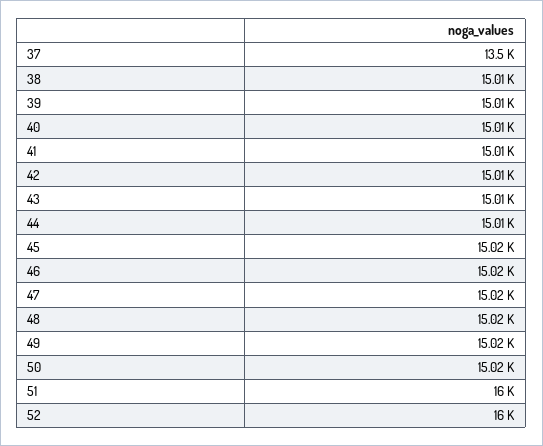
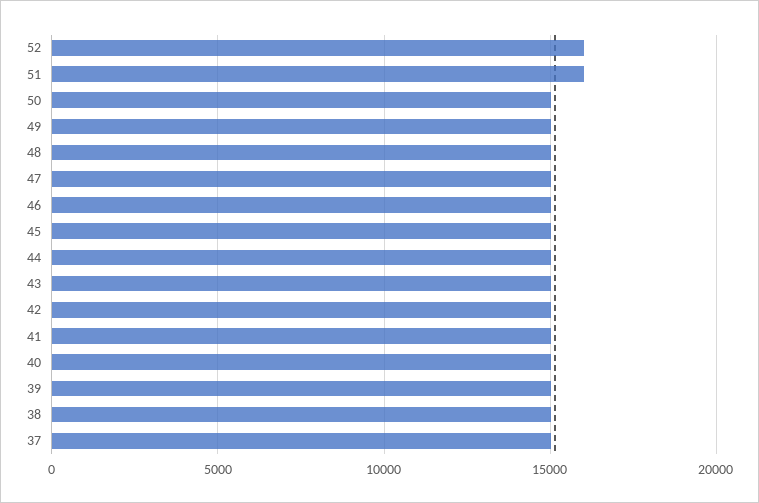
37: 13500 -> 15000

